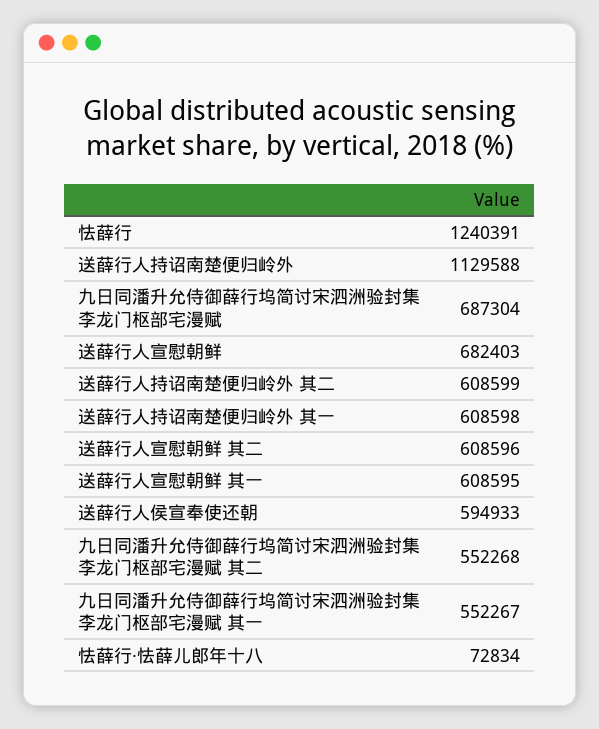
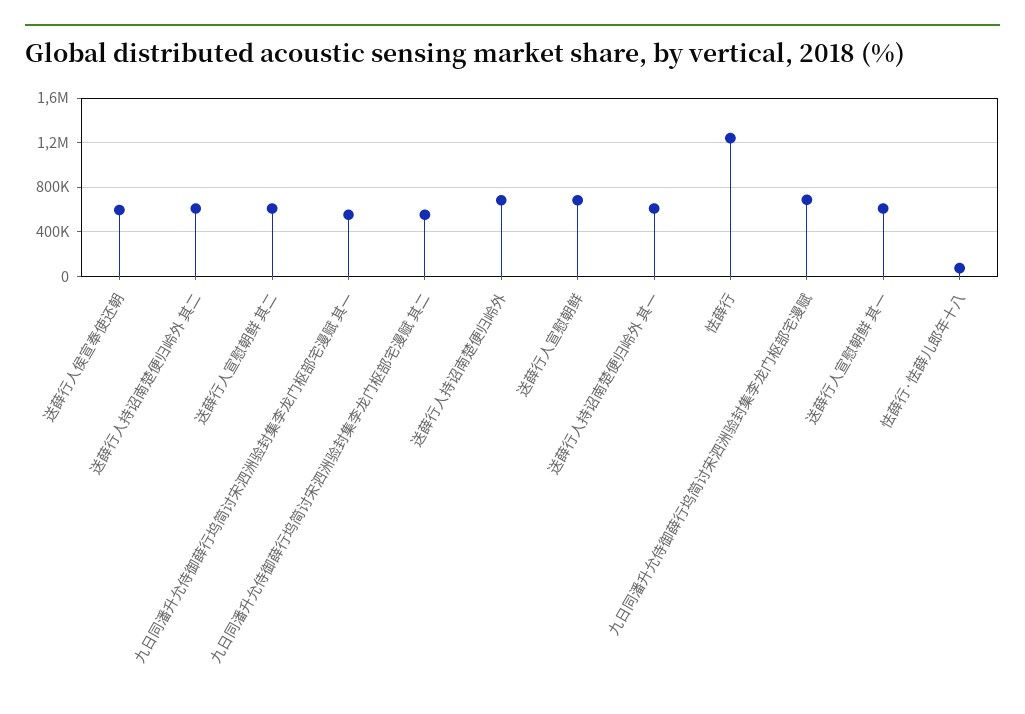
送薛行人持诏南楚便归岭外: 1129588 -> 700000

